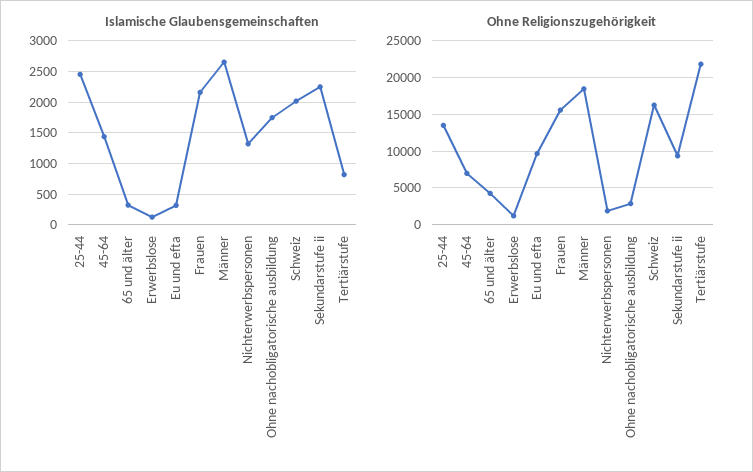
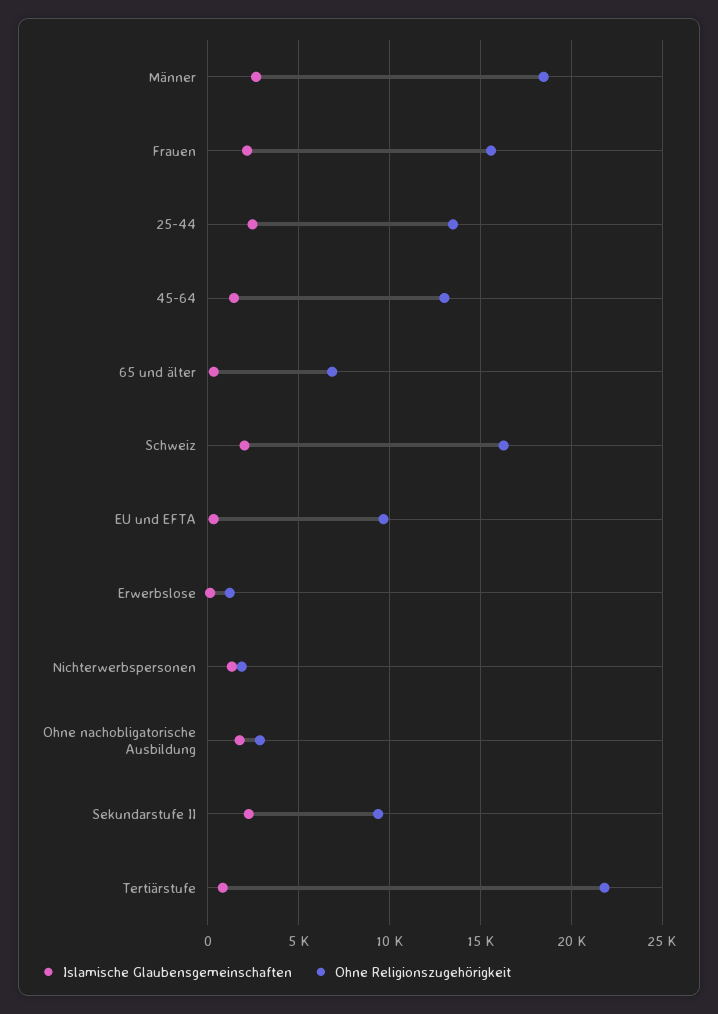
Ohne Religionszugehörigkeit, 45-64: 7000 -> 13000
Ohne Religionszugehörigkeit, 65 und älter: 4000 -> 7000

